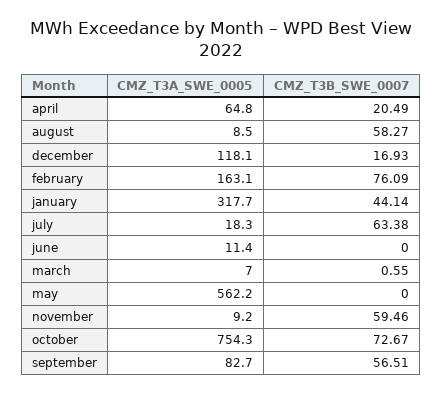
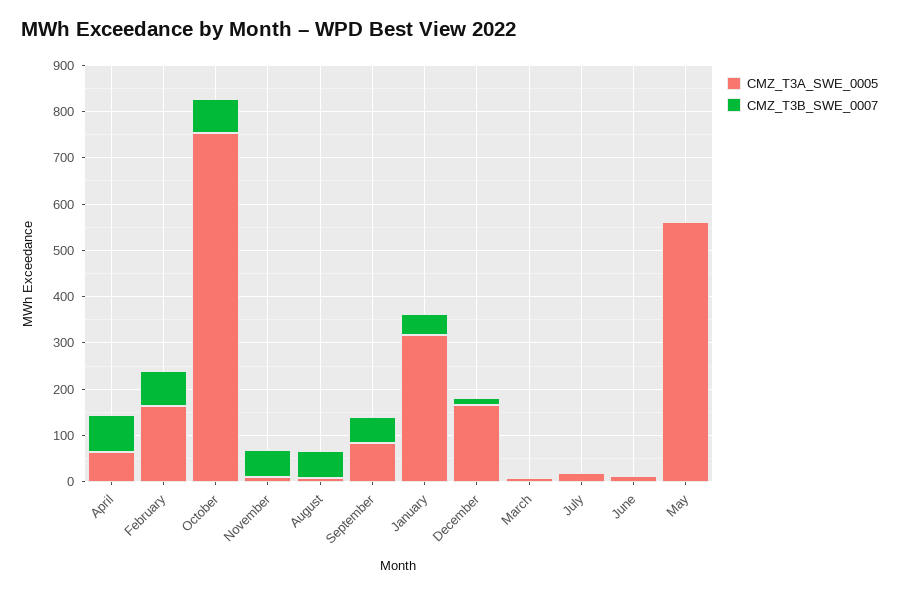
CMZ_T3B_SWE_0007, april: 20.49 -> 80
CMZ_T3A_SWE_0005, december: 118.1 -> 160
CMZ_T3B_SWE_0007, july: 63.38 -> 0

